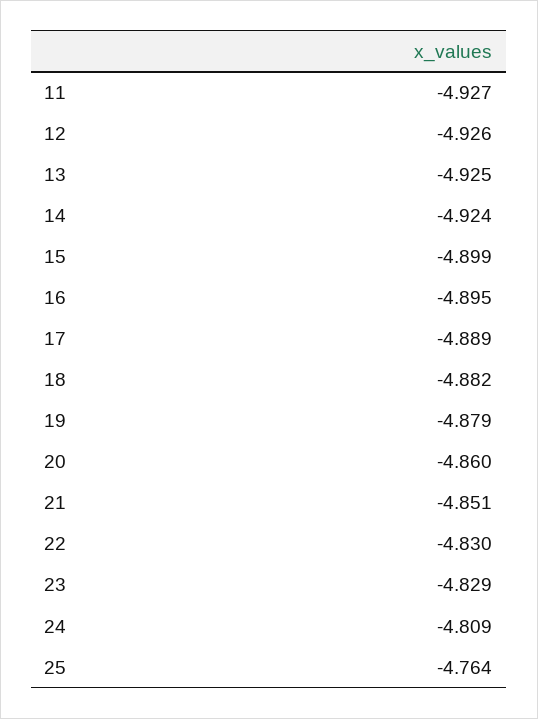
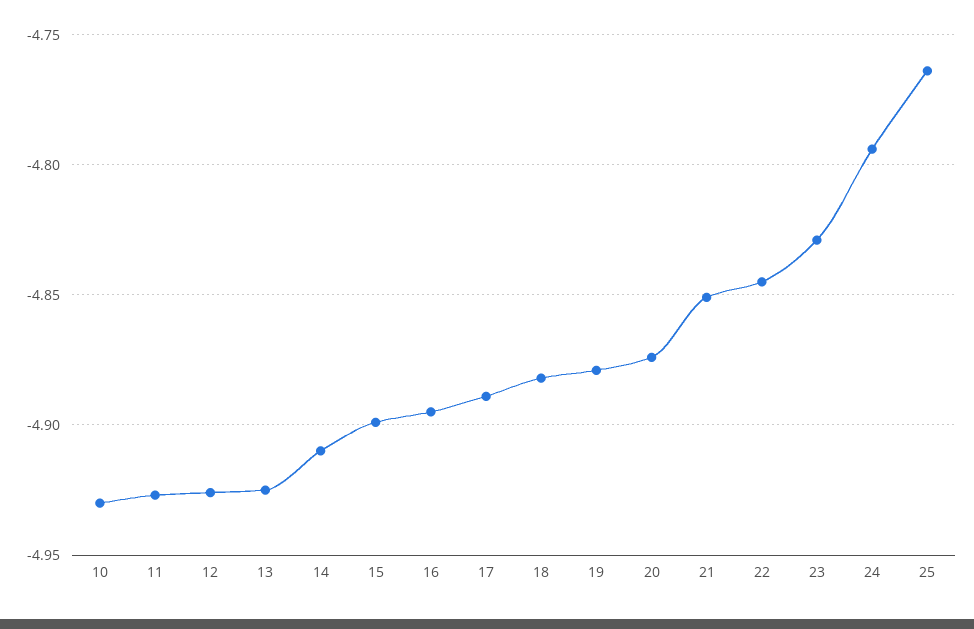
14: -4.924 -> -4.91
20: -4.86 -> -4.875
22: -4.83 -> -4.845
24: -4.809 -> -4.795
10: none -> -4.93

